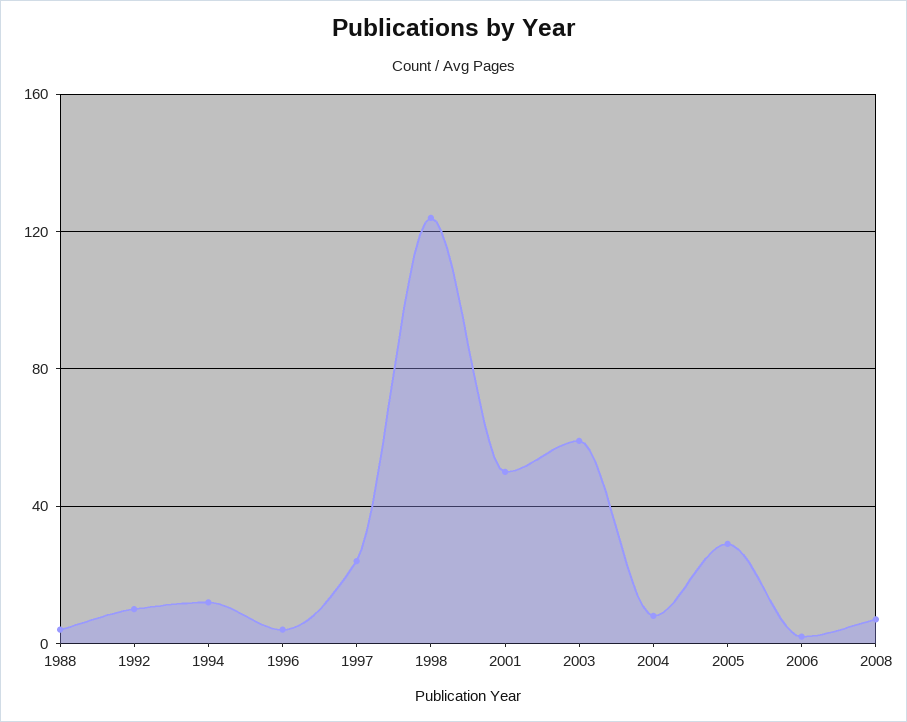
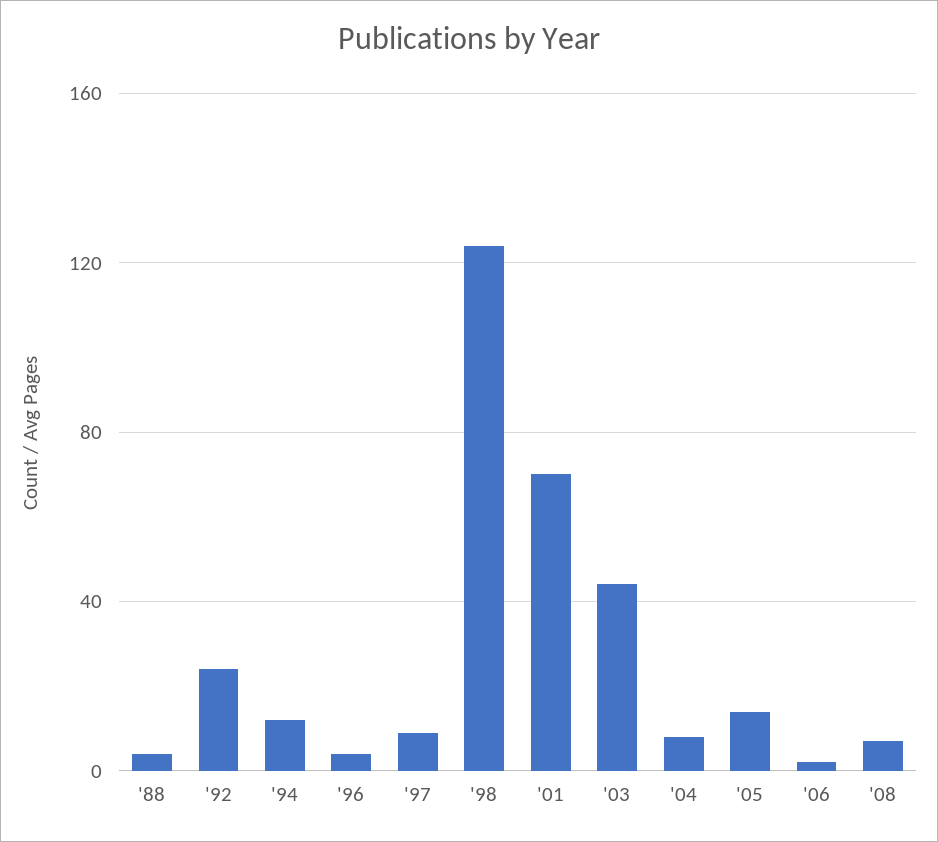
1992: 10 -> 25
1997: 25 -> 10
2001: 50 -> 70
2003: 60 -> 45
2005: 30 -> 15

